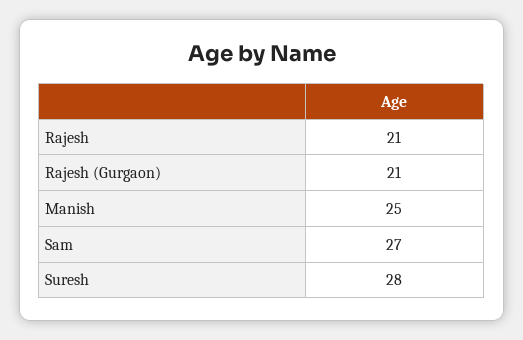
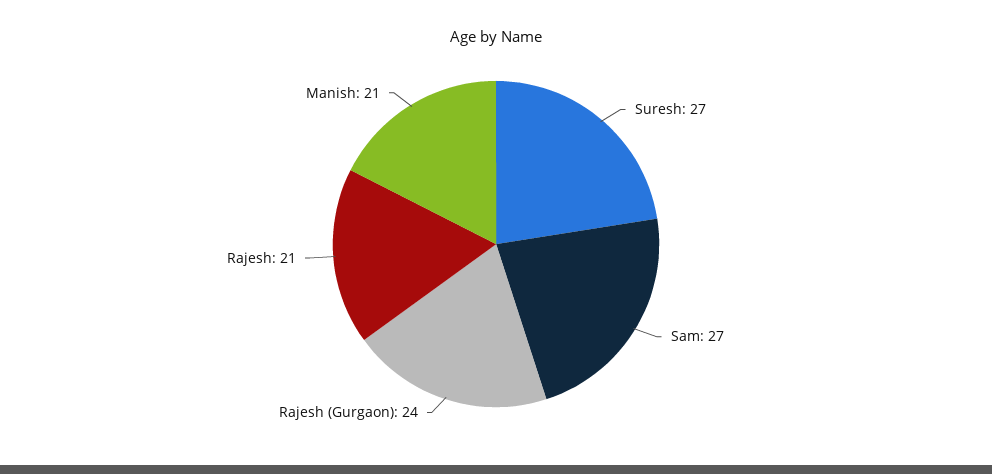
Rajesh (Gurgaon): 21 -> 24
Manish: 25 -> 21
Suresh: 28 -> 27

